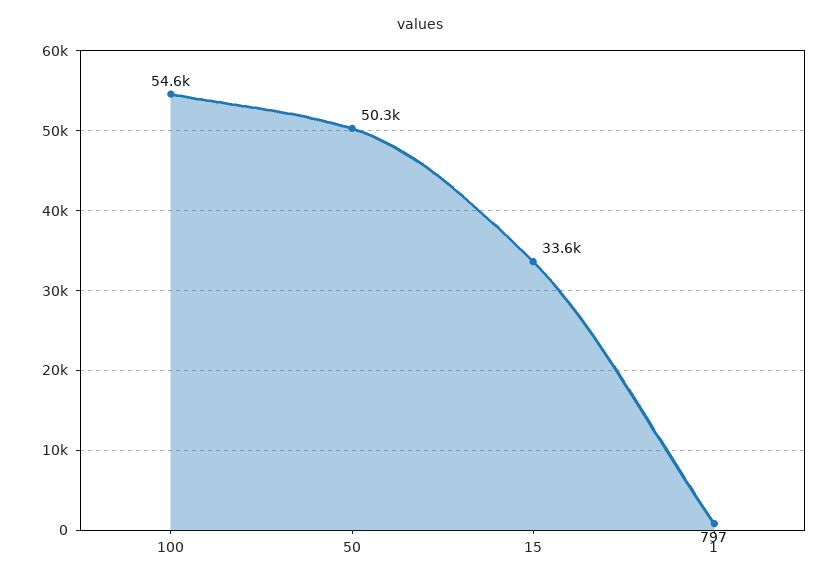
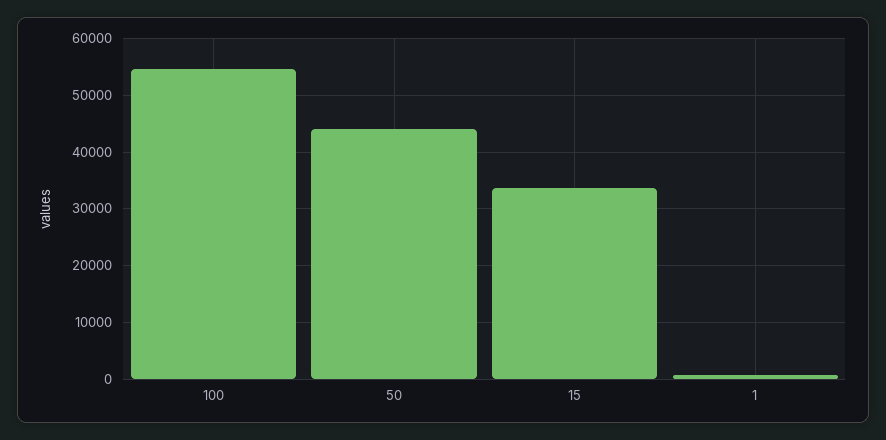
50: 50300 -> 44000

